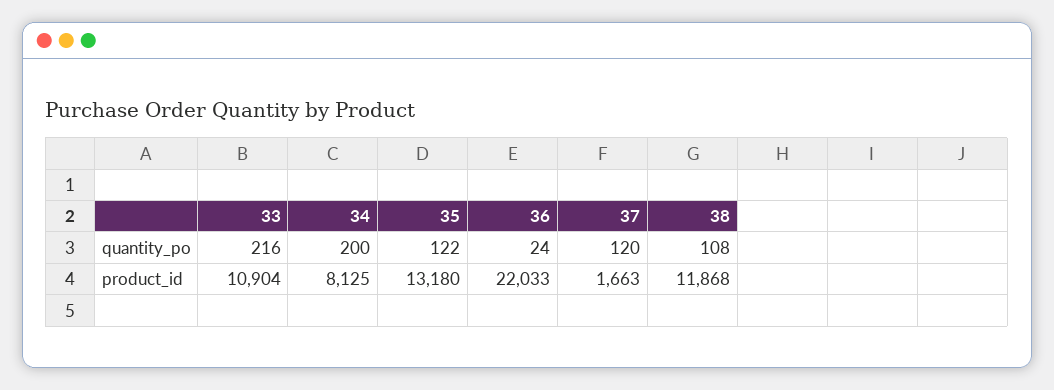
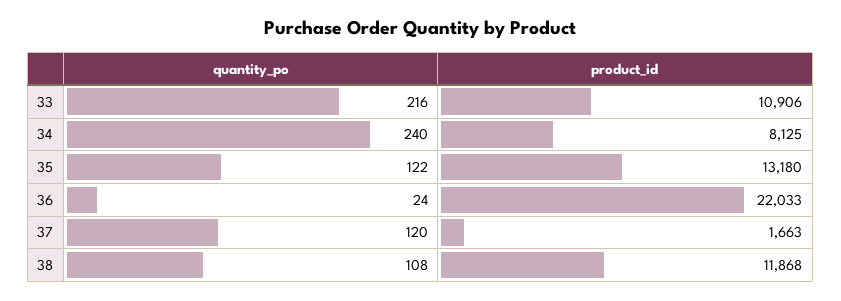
34, quantity_po: 200 -> 240
33, product_id: 10904 -> 10906

